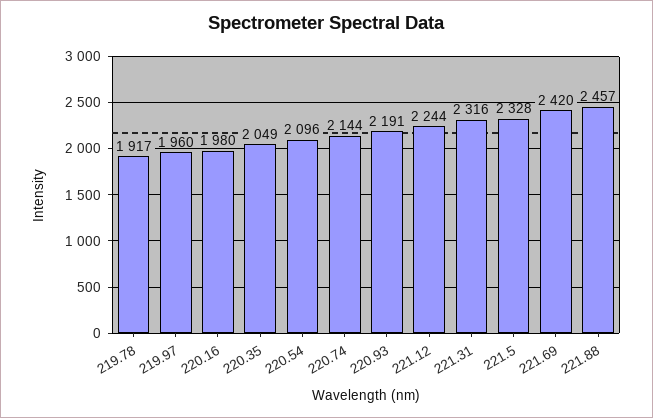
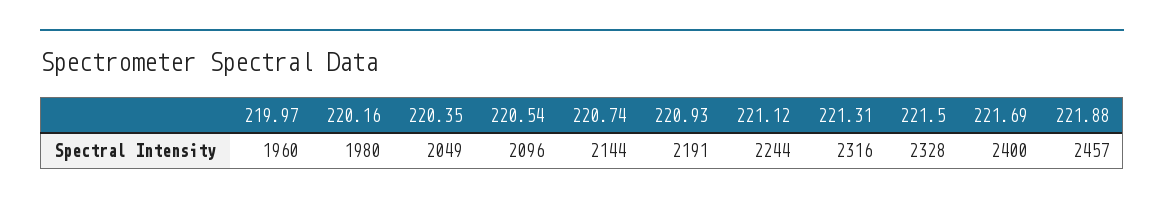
219.78: 1917 -> none
221.69: 2420 -> 2400

